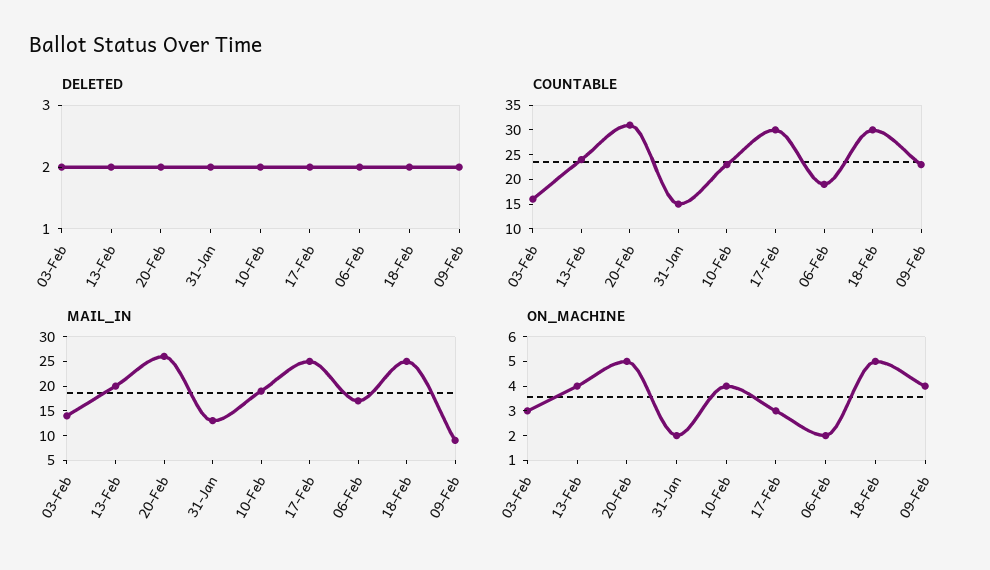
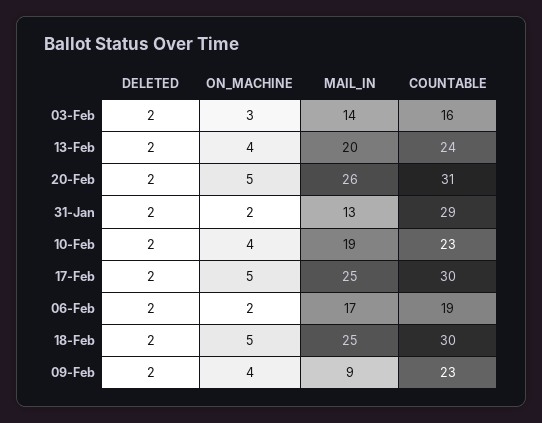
COUNTABLE, 31-Jan: 15 -> 29
ON_MACHINE, 17-Feb: 3 -> 5

